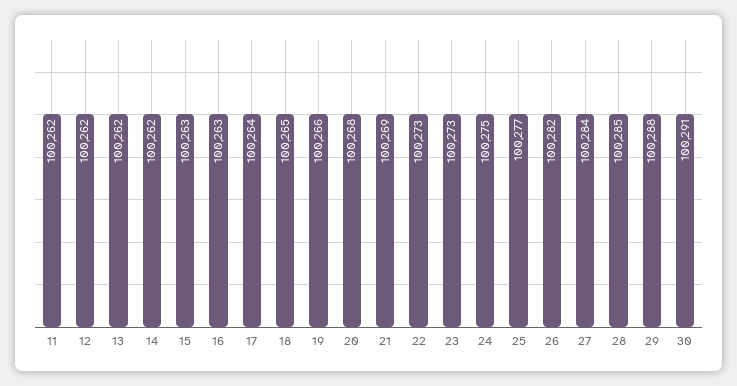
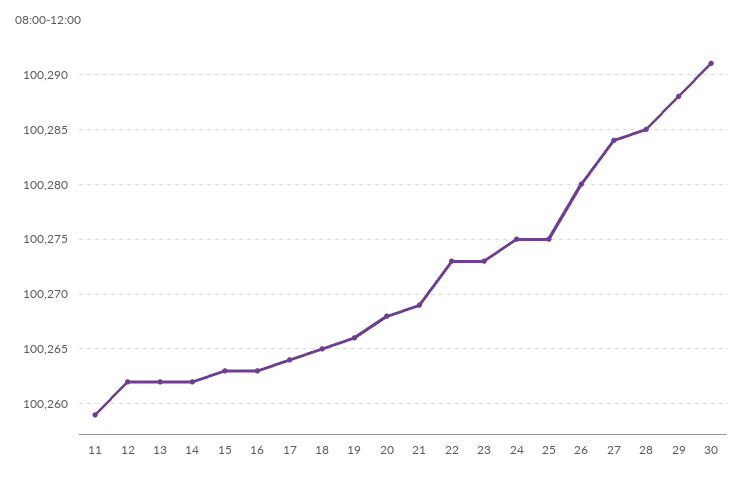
11: 100262 -> 100259
25: 100277 -> 100275
26: 100282 -> 100280

